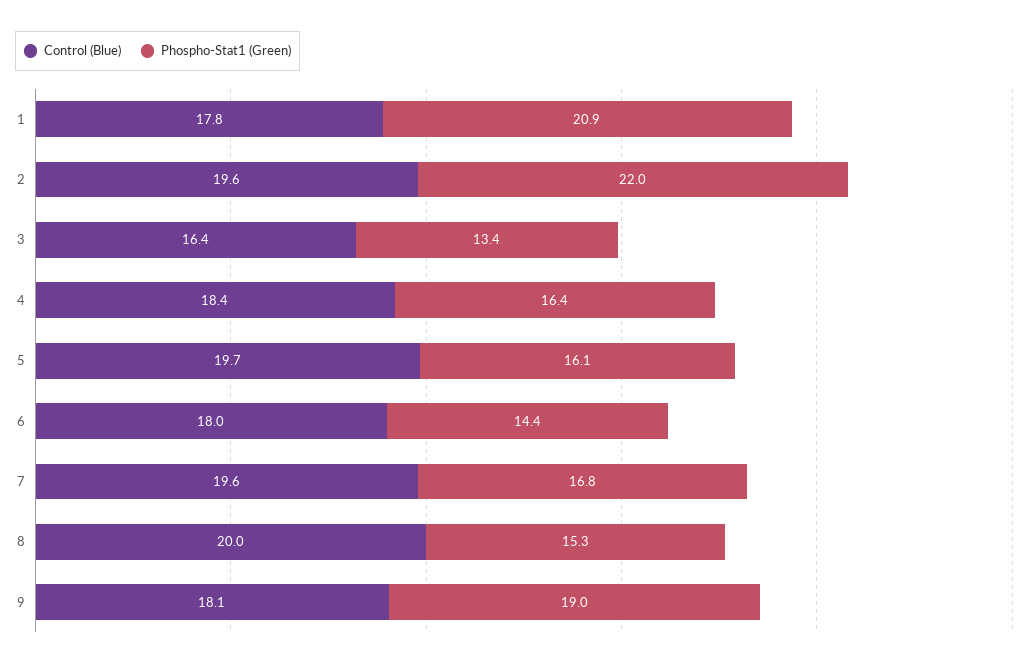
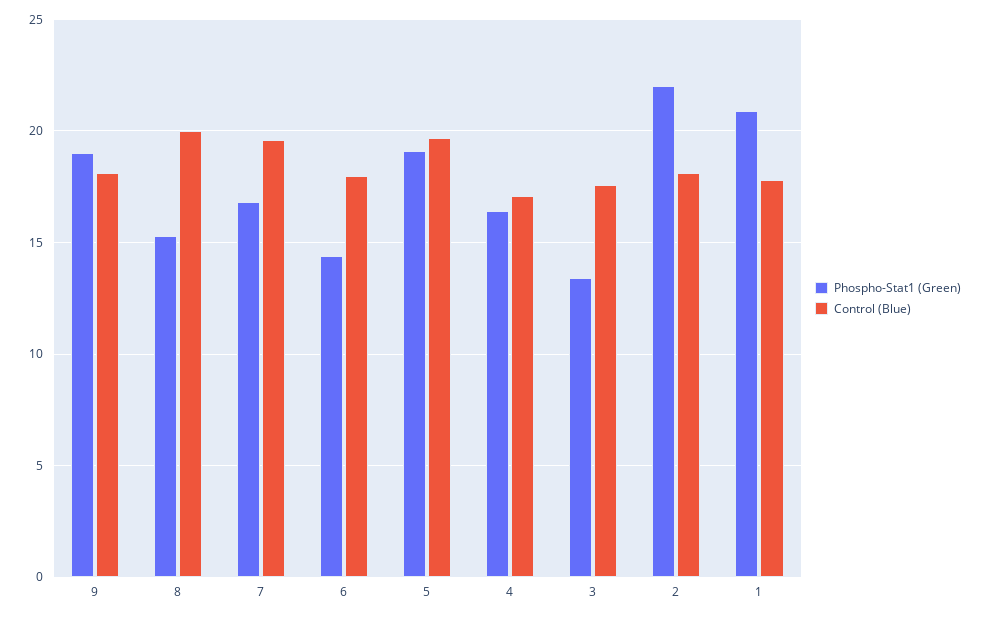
Control (Blue), 2: 19.6 -> 18
Control (Blue), 3: 16.4 -> 17.5
Control (Blue), 4: 18.4 -> 17
Phospho-Stat1 (Green), 5: 16.1 -> 19

